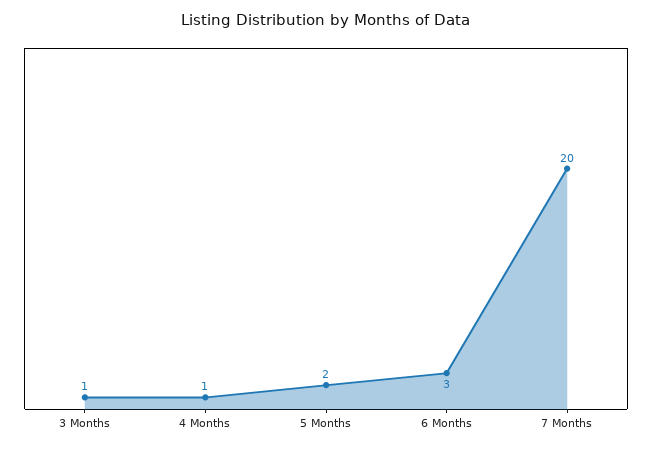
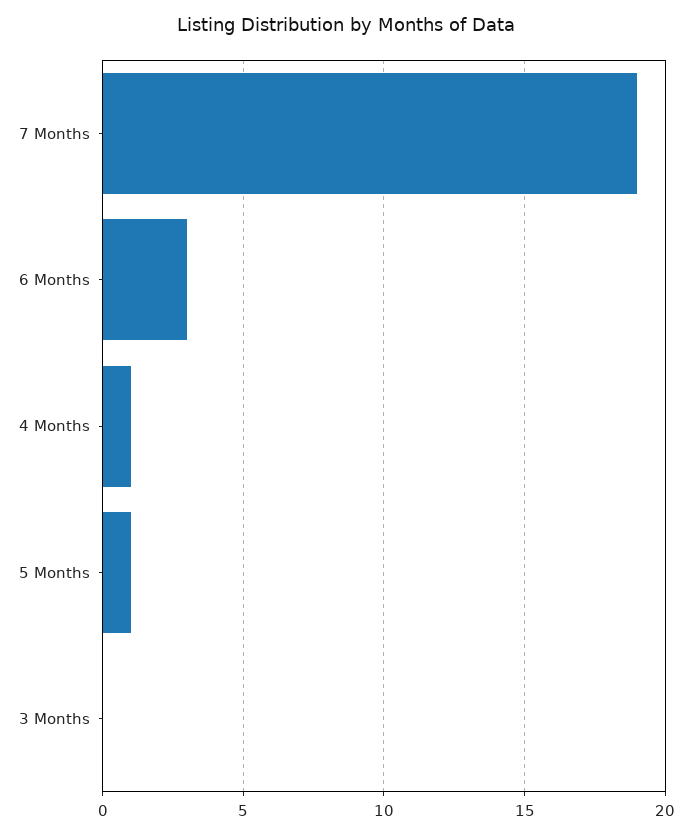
3 Months: 1 -> 0
5 Months: 2 -> 1
7 Months: 20 -> 19

